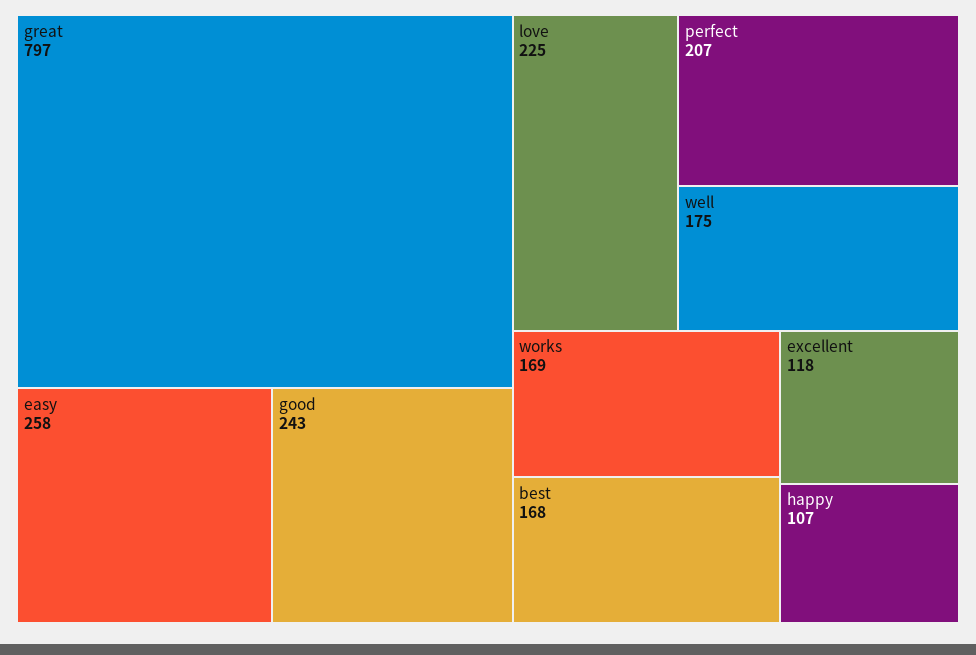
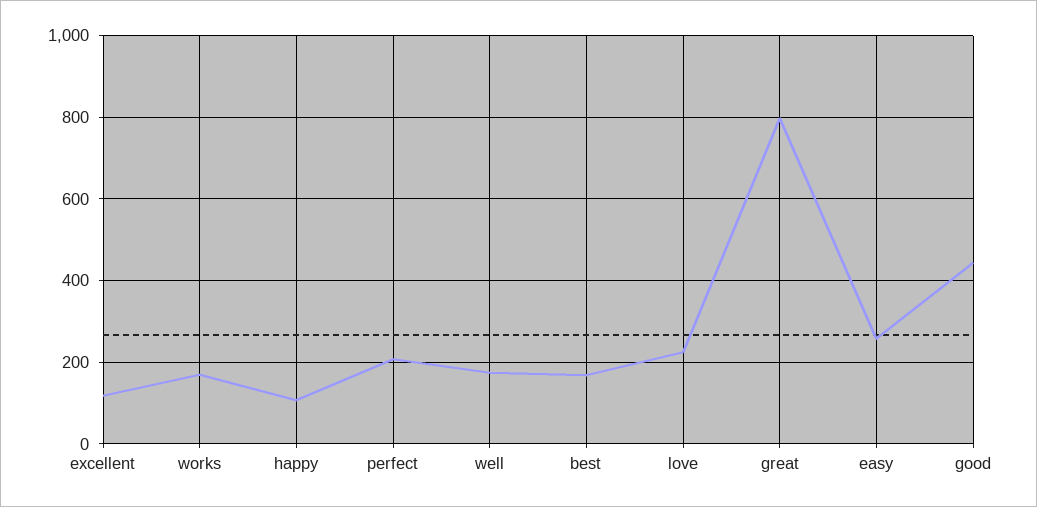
good: 243 -> 440

